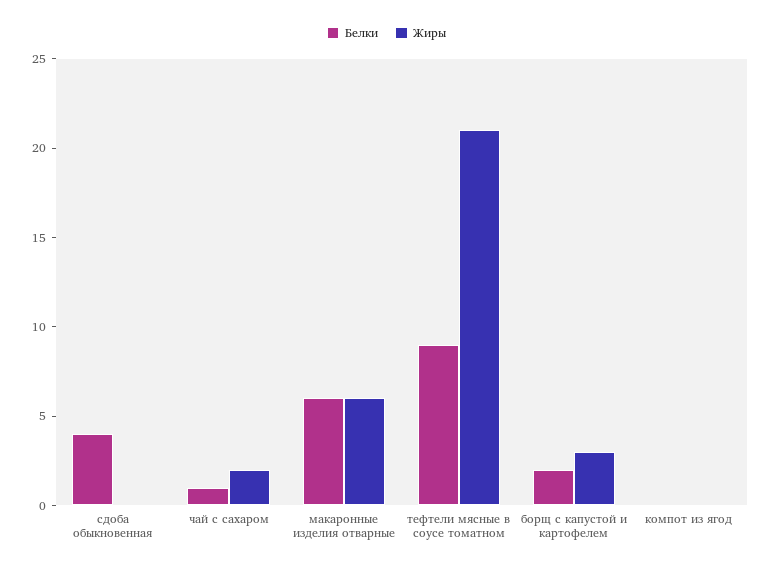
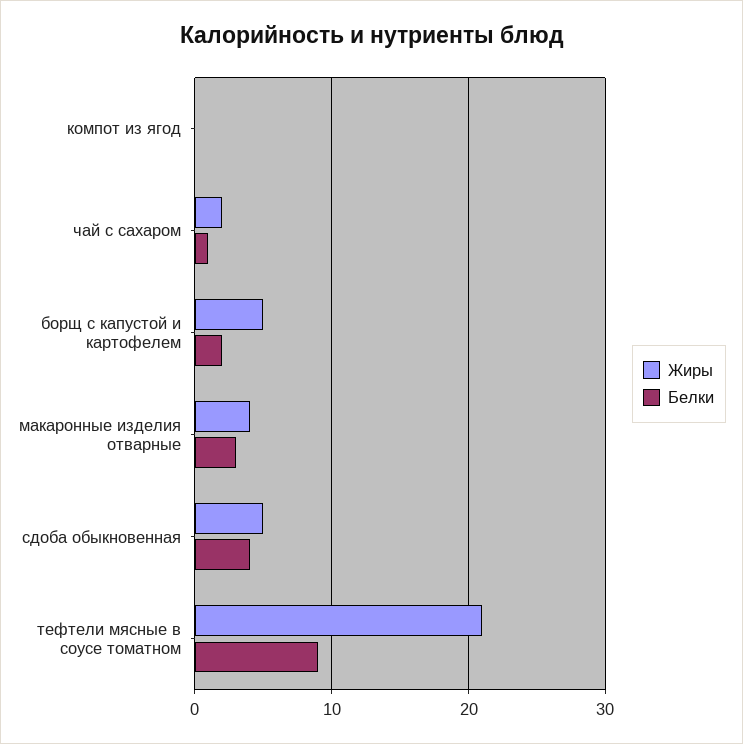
Жиры, сдоба обыкновенная: 0 -> 5
Белки, макаронные изделия отварные: 6 -> 3
Жиры, макаронные изделия отварные: 6 -> 4
Жиры, борщ с капустой и картофелем: 3 -> 5

